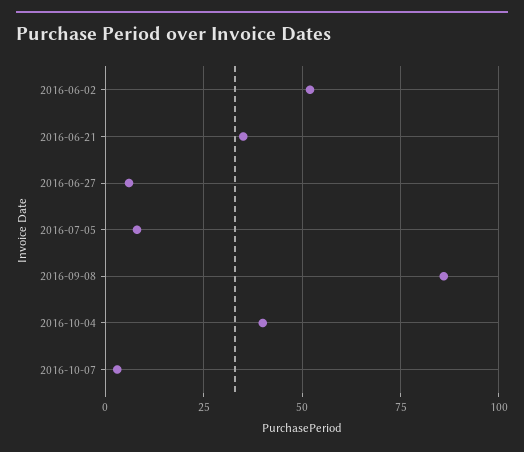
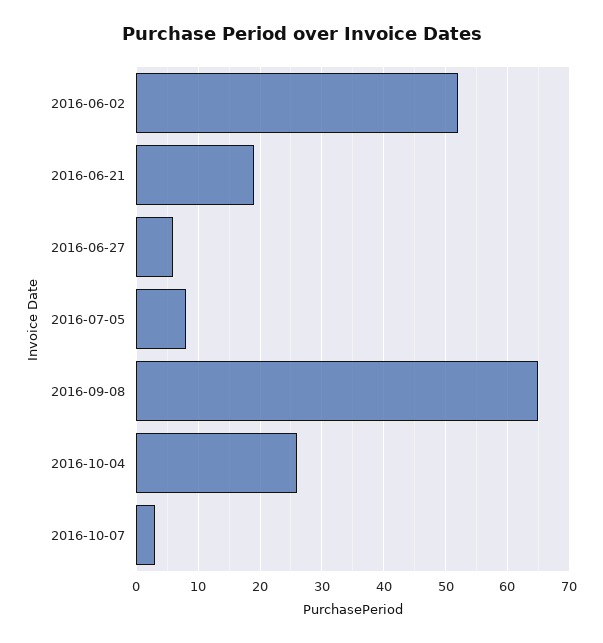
2016-06-21: 35 -> 19
2016-09-08: 85 -> 65
2016-10-04: 40 -> 26

